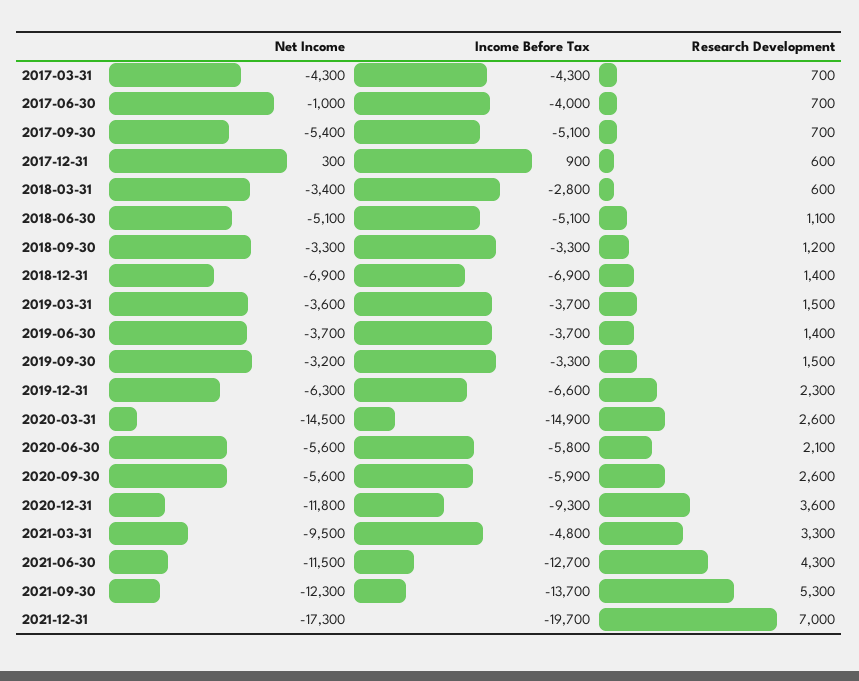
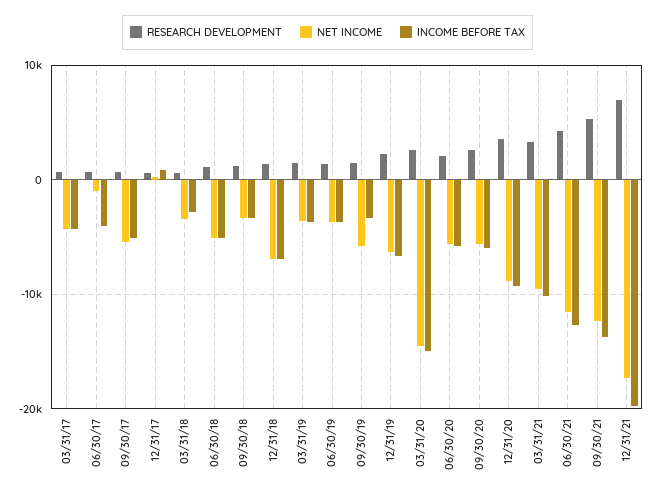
Net Income, 2019-09-30: -3200 -> -6000
Net Income, 2020-12-31: -11800 -> -9000
Income Before Tax, 2021-03-31: -4800 -> -10000

